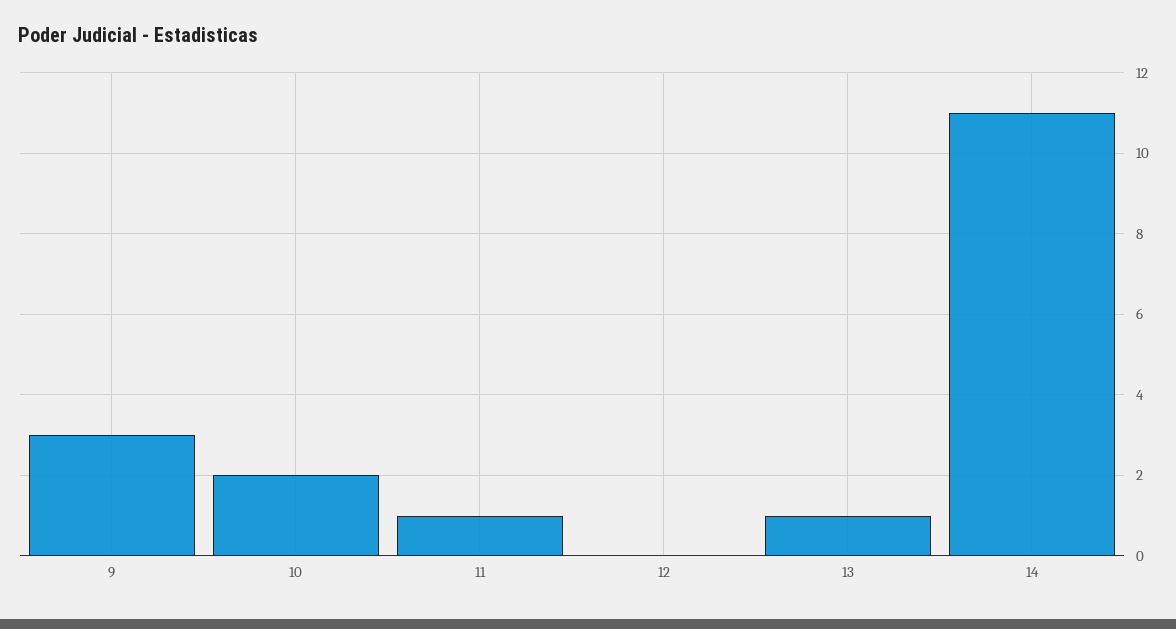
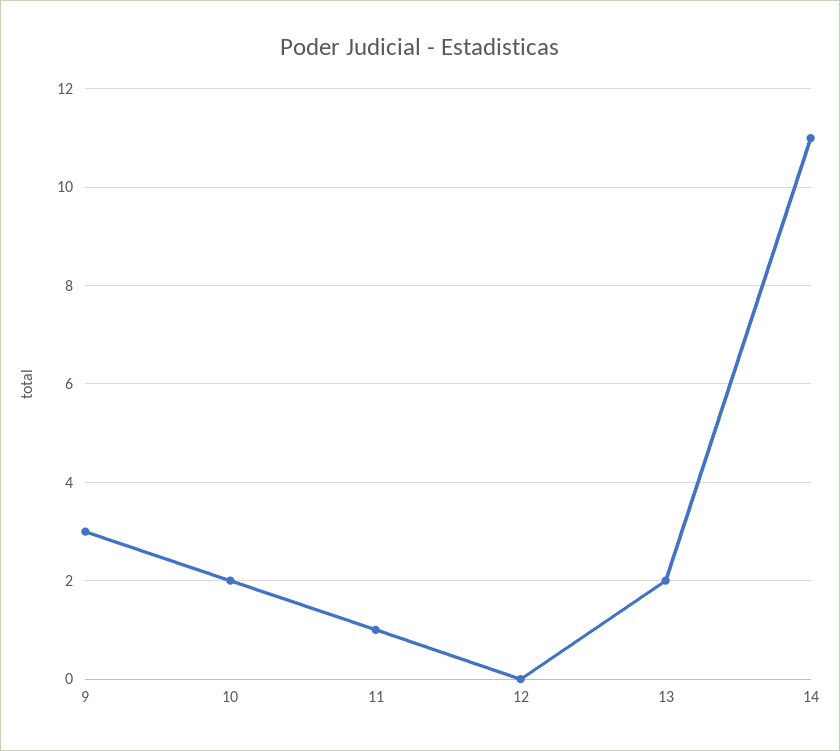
13: 1 -> 2

